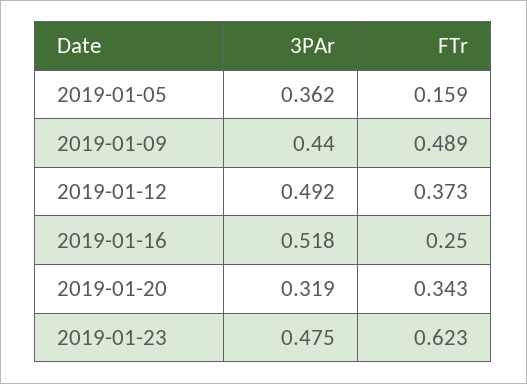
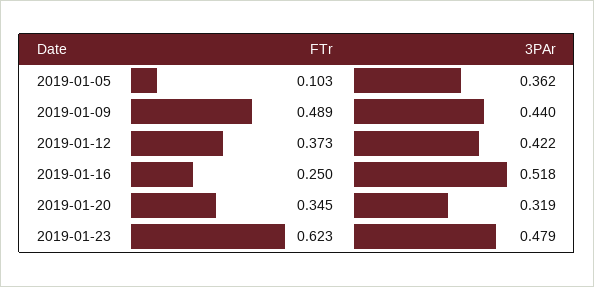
FTr, 2019-01-05: 0.159 -> 0.103
3PAr, 2019-01-12: 0.492 -> 0.422
FTr, 2019-01-20: 0.343 -> 0.345
3PAr, 2019-01-23: 0.475 -> 0.479

